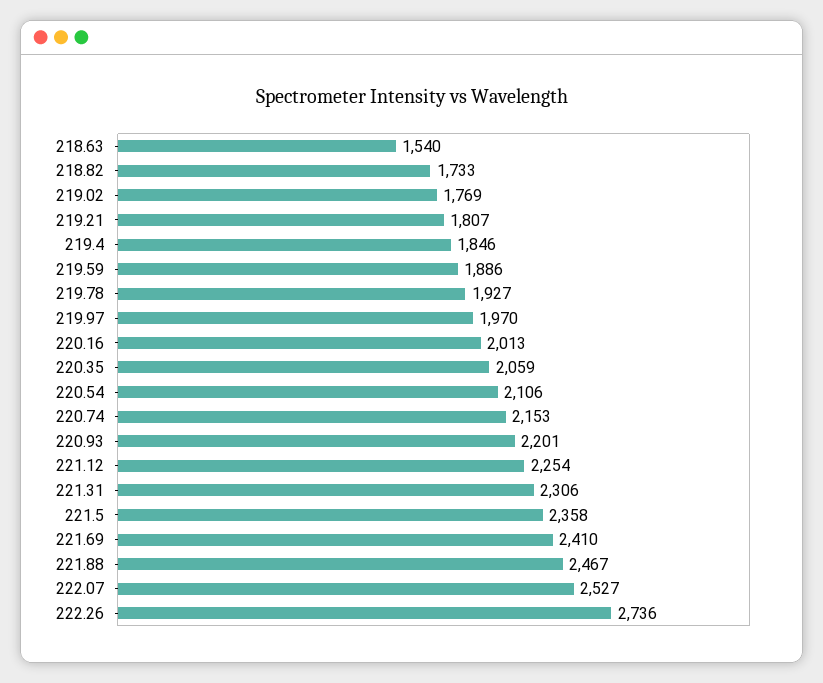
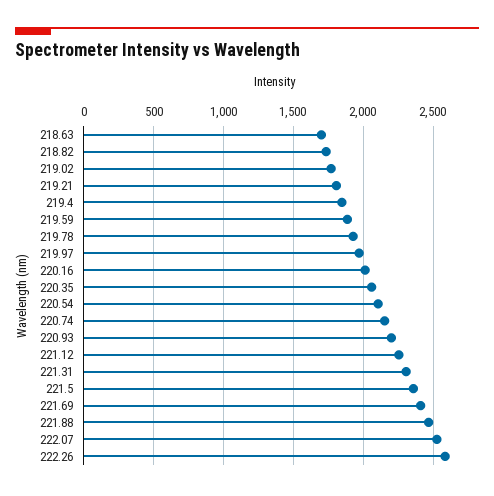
218.63: 1540 -> 1700
222.26: 2736 -> 2600

